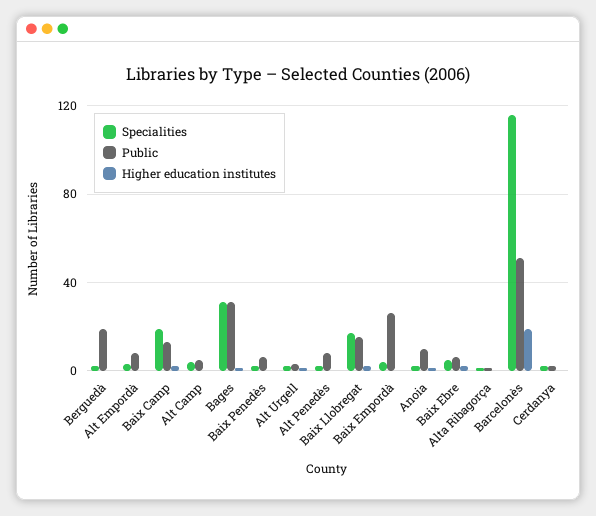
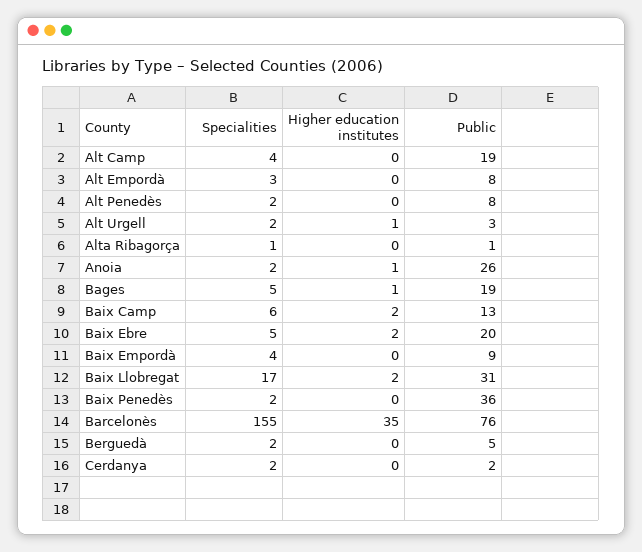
Public, Berguedà: 20 -> 5
Specialities, Baix Camp: 20 -> 6
Public, Alt Camp: 5 -> 19
Specialities, Bages: 30 -> 5
Public, Bages: 30 -> 19
Public, Baix Penedès: 5 -> 36
Public, Baix Llobregat: 15 -> 31
Public, Baix Empordà: 25 -> 9
Public, Anoia: 10 -> 26
Public, Baix Ebre: 5 -> 20
Specialities, Barcelonès: 115 -> 155
Public, Barcelonès: 50 -> 76
Higher education institutes, Barcelonès: 20 -> 35

